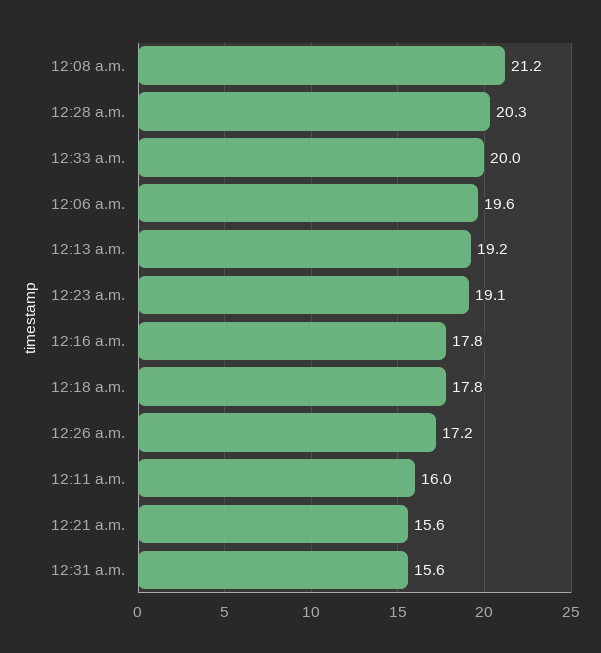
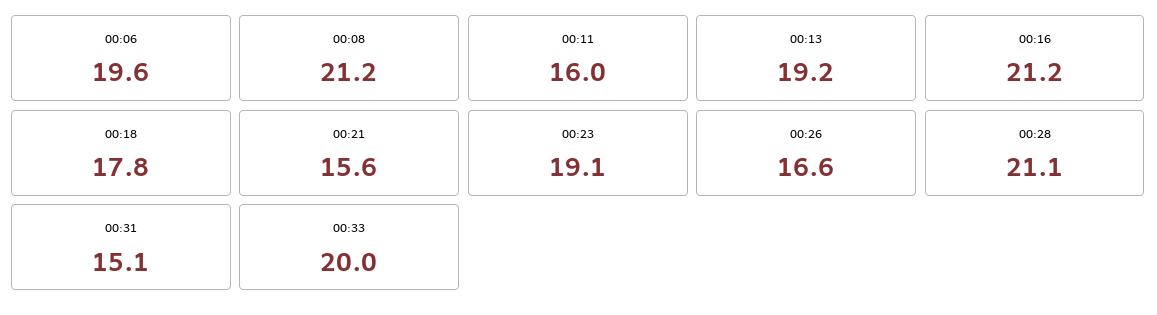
12:28 a.m.: 20.3 -> 21.1
12:16 a.m.: 17.8 -> 21.2
12:26 a.m.: 17.2 -> 16.6
12:31 a.m.: 15.6 -> 15.1

